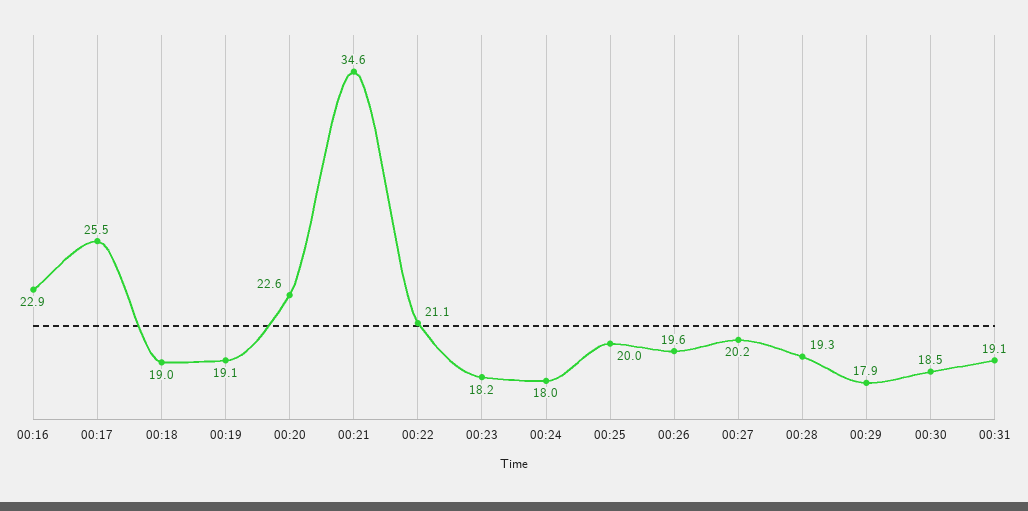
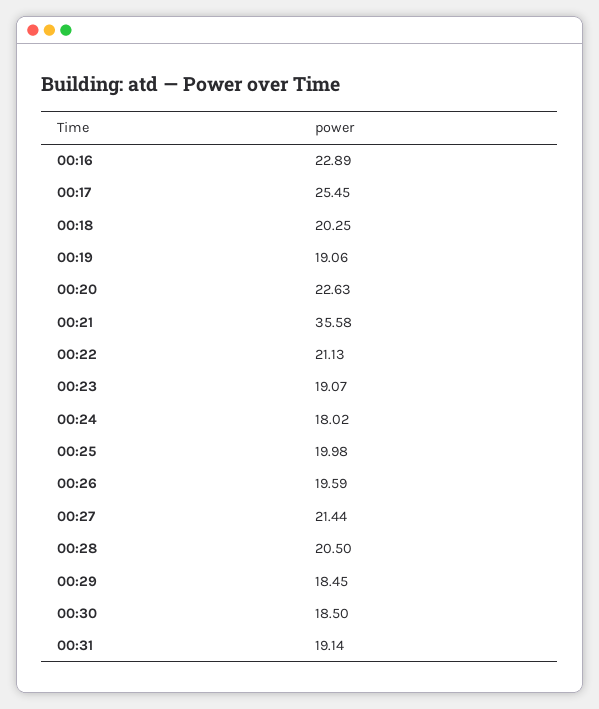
00:18: 19 -> 20.25
00:21: 34.6 -> 35.58
00:23: 18.2 -> 19.07
00:27: 20.2 -> 21.44
00:28: 19.3 -> 20.5
00:29: 17.9 -> 18.45

